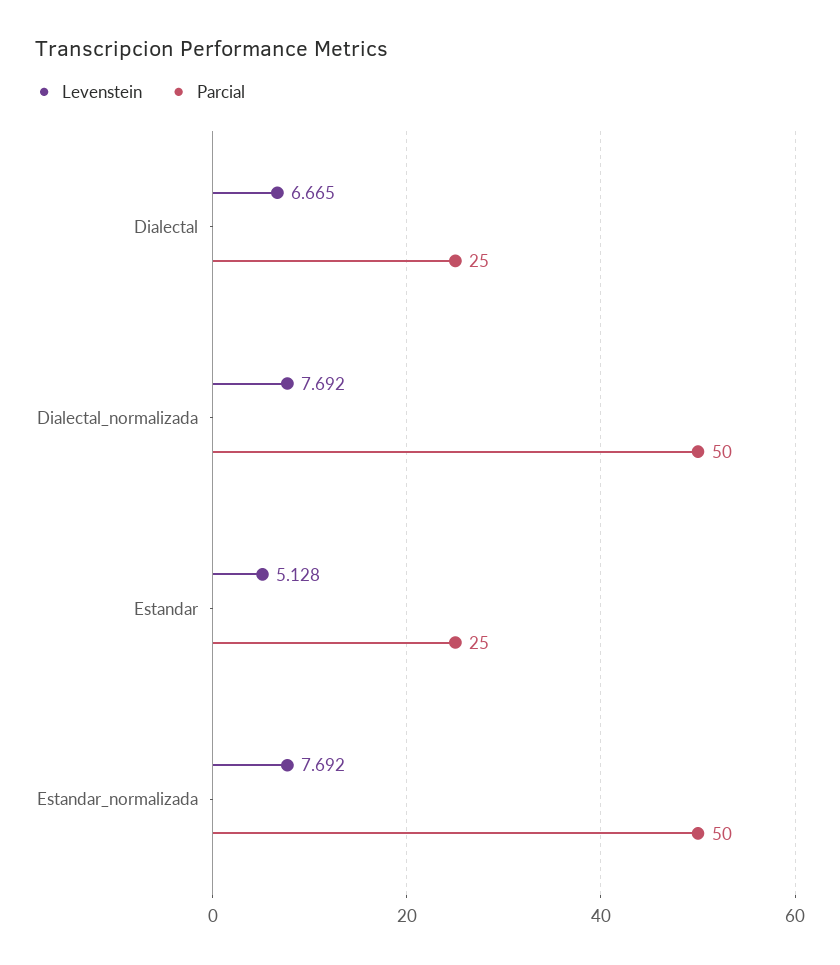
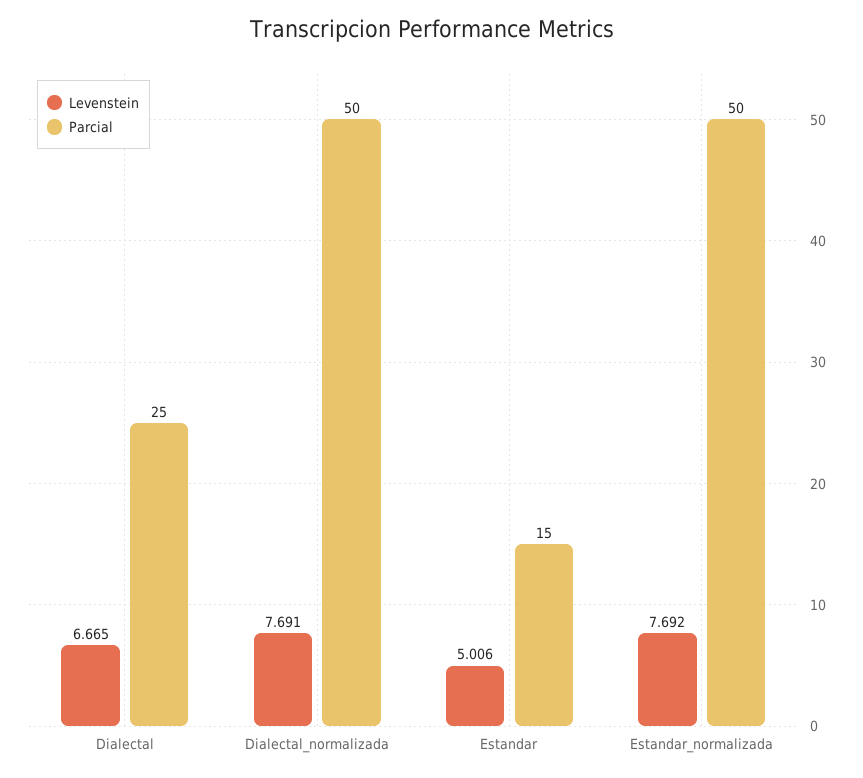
Levenstein, Dialectal_normalizada: 7.692 -> 7.691
Levenstein, Estandar: 5.128 -> 5.006
Parcial, Estandar: 25 -> 15

